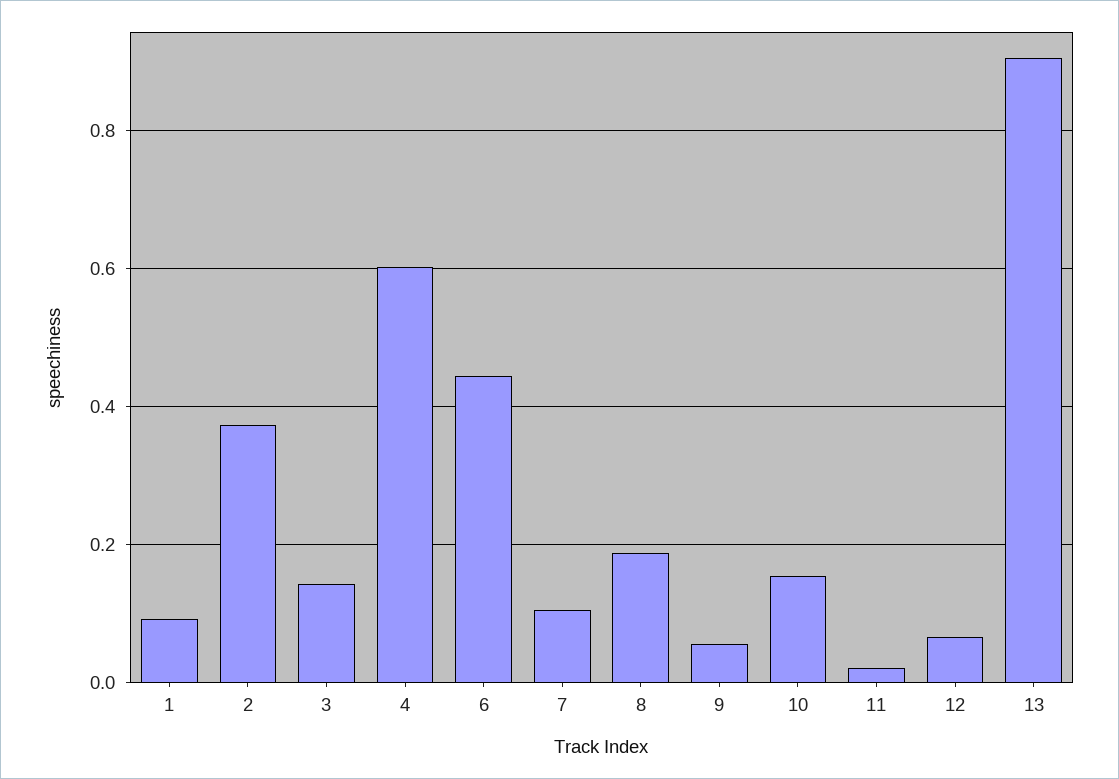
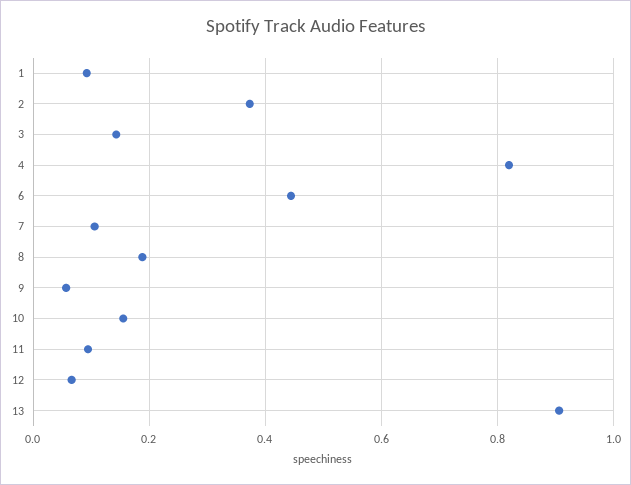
4: 0.6 -> 0.82
11: 0.02 -> 0.1

